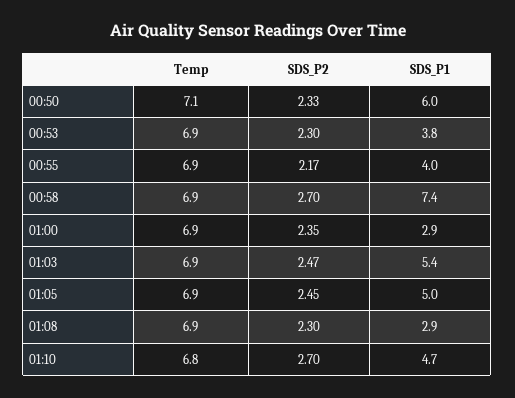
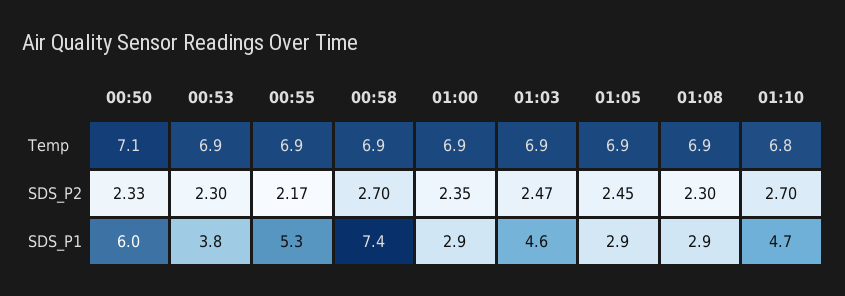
SDS_P1, 00:55: 4 -> 5.3
SDS_P1, 01:03: 5.4 -> 4.6
SDS_P1, 01:05: 5 -> 2.9

